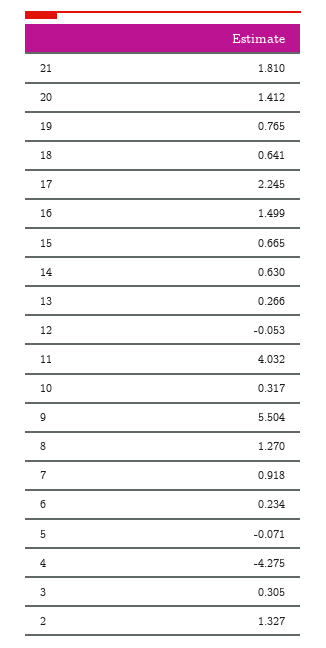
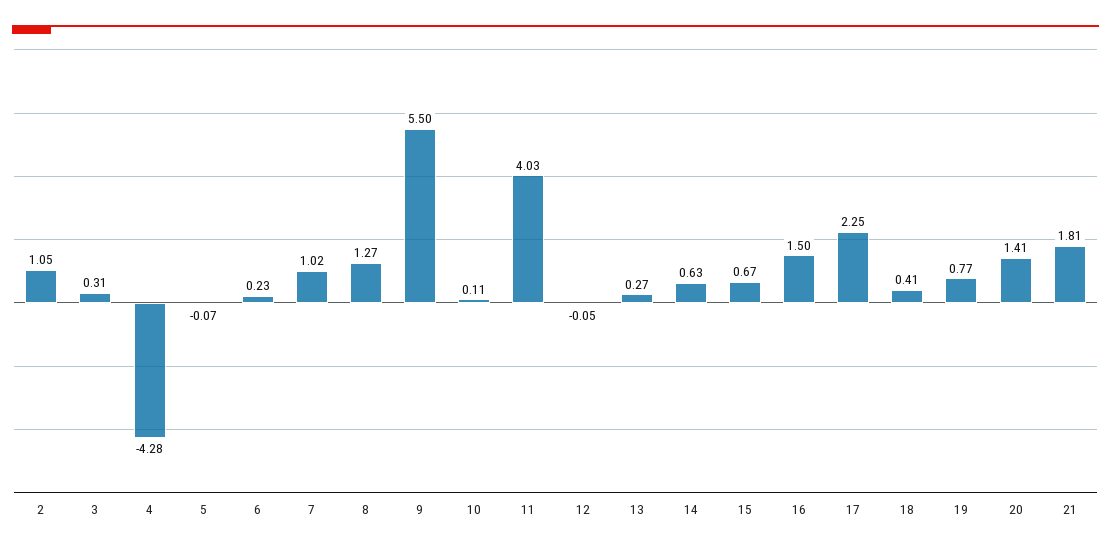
18: 0.641 -> 0.41
10: 0.317 -> 0.11
7: 0.918 -> 1.02
2: 1.327 -> 1.05

